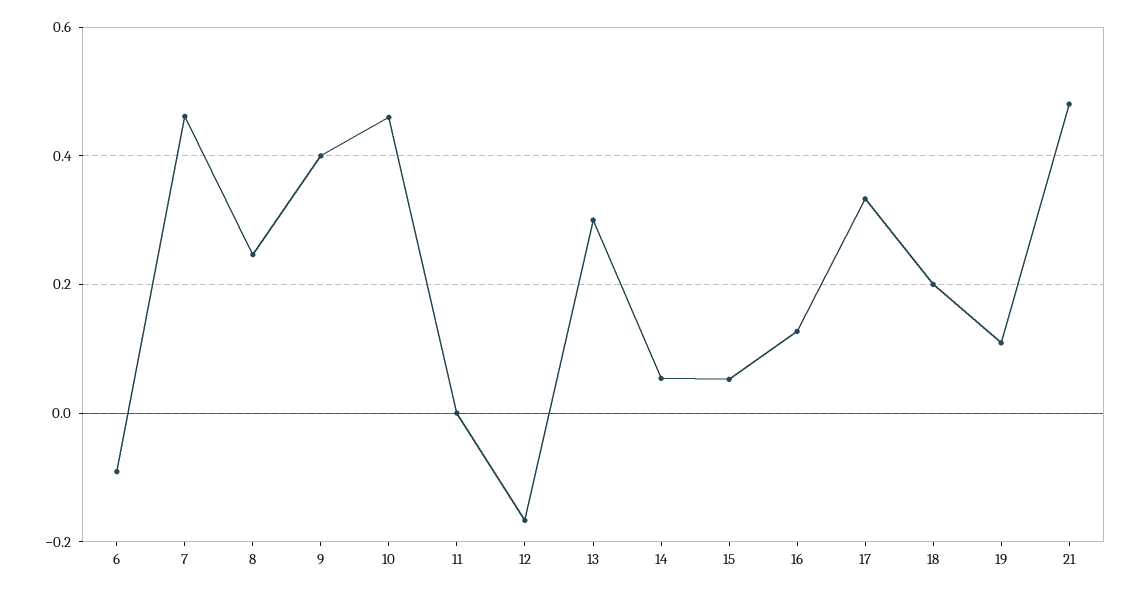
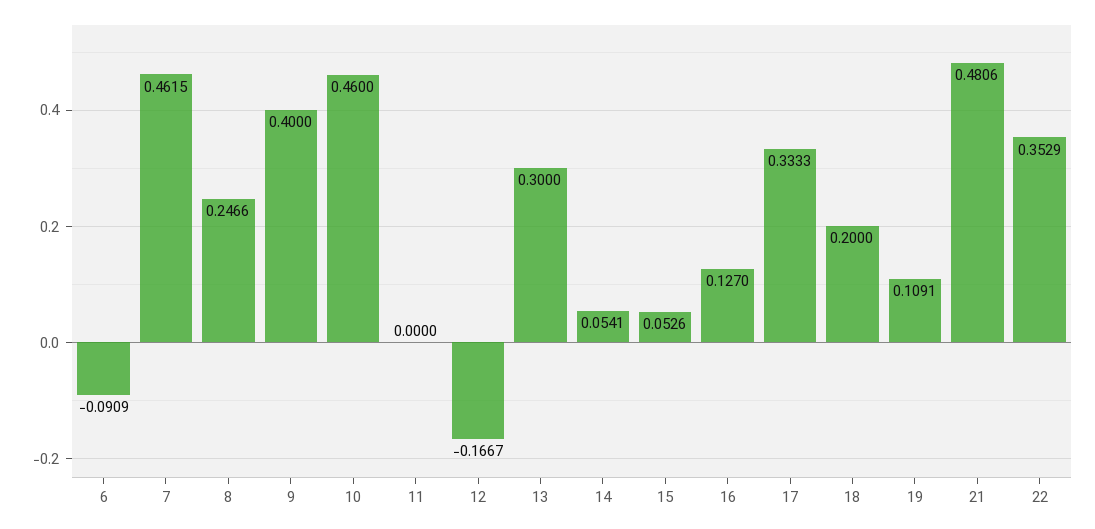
22: none -> 0.3529

